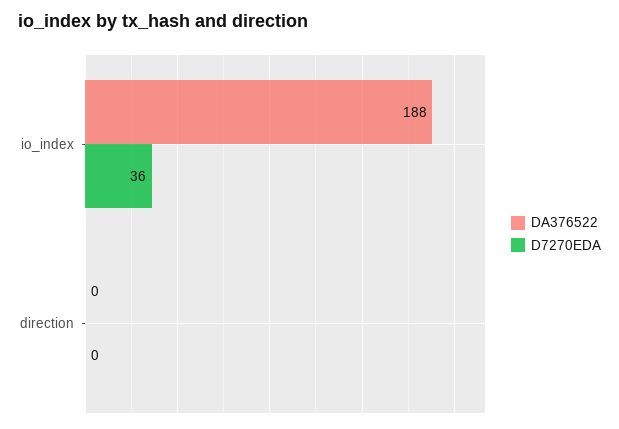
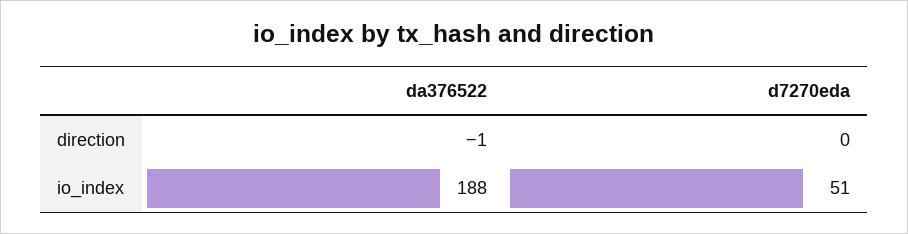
D7270EDA, io_index: 36 -> 51
DA376522, direction: 0 -> -1

